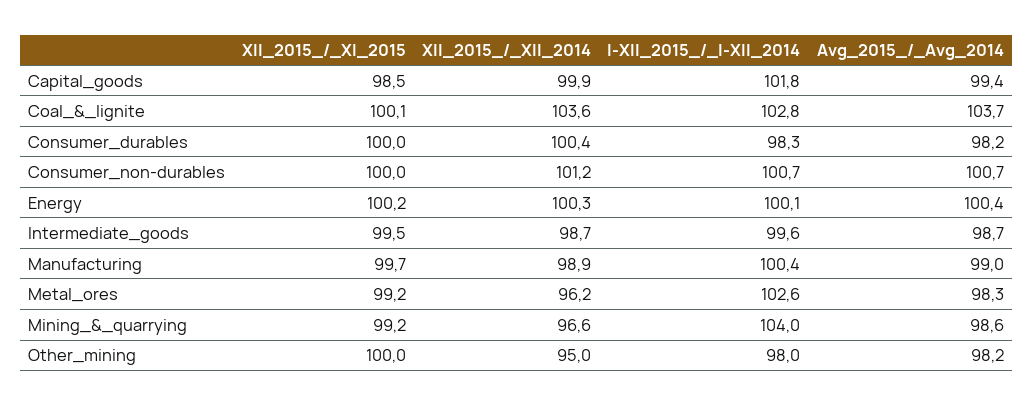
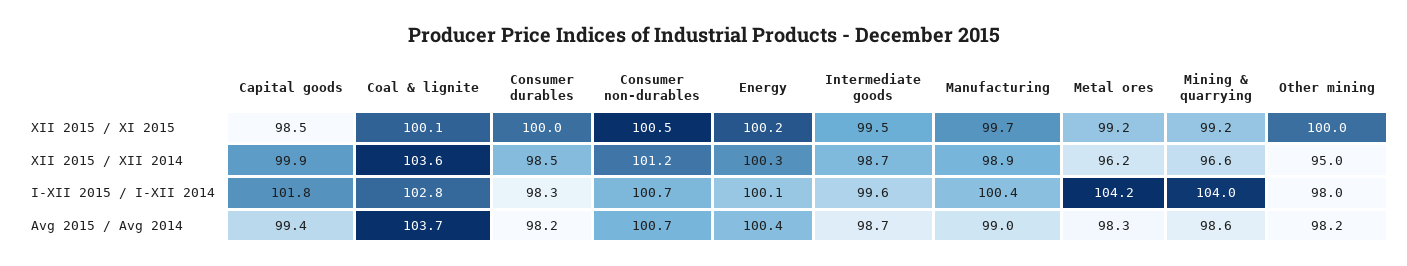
XII_2015_/_XII_2014, Consumer_durables: 100.4 -> 98.5
XII_2015_/_XI_2015, Consumer_non-durables: 100 -> 100.5
I-XII_2015_/_I-XII_2014, Metal_ores: 102.6 -> 104.2

